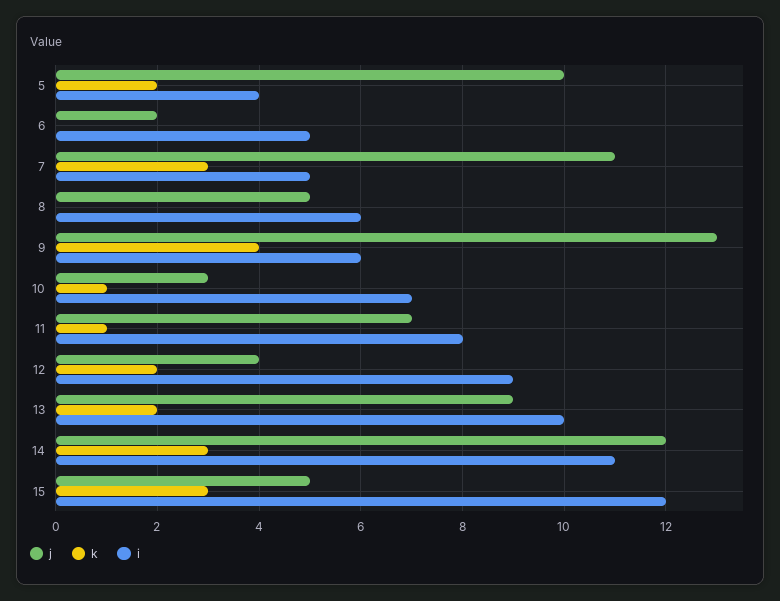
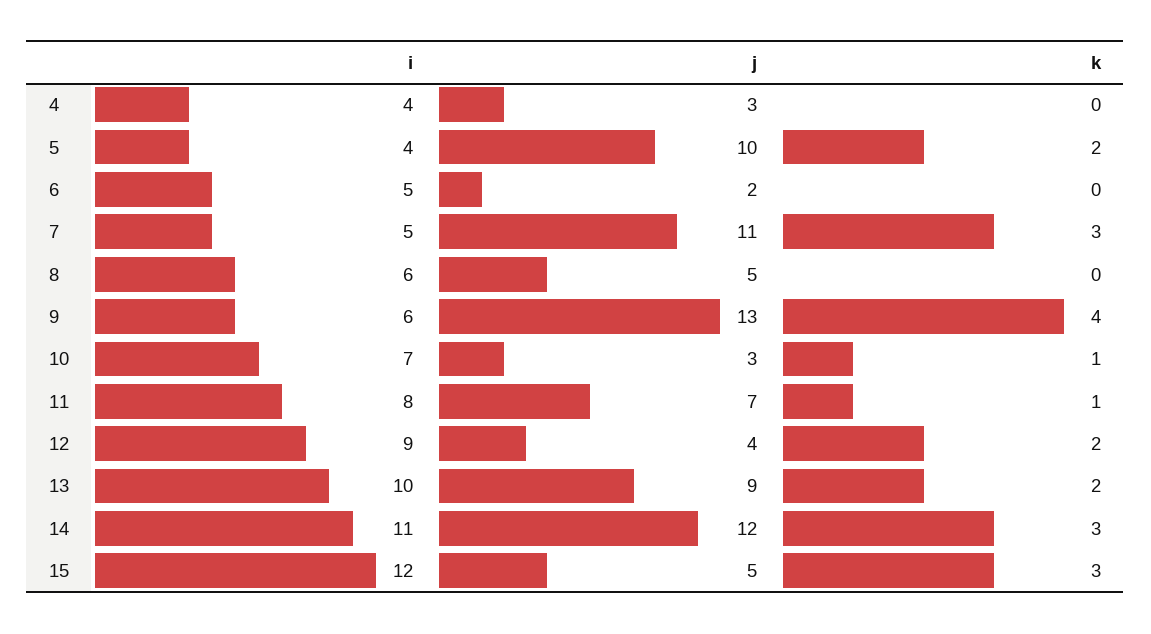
i, 4: none -> 4
j, 4: none -> 3
k, 4: none -> 0

